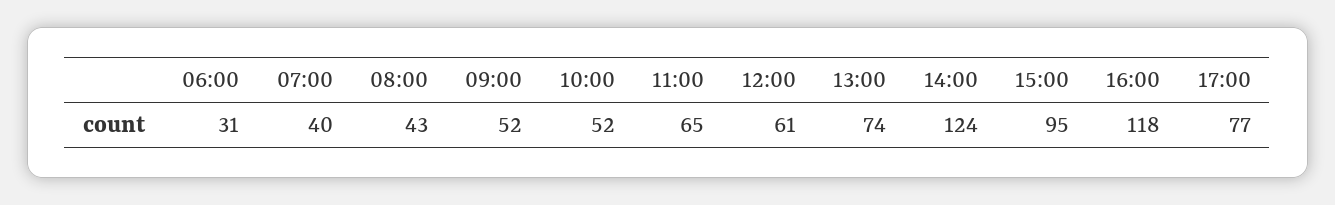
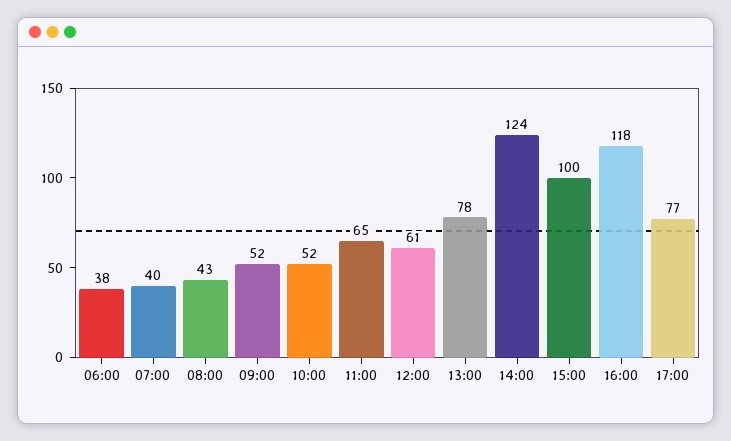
06:00: 31 -> 38
13:00: 74 -> 78
15:00: 95 -> 100

